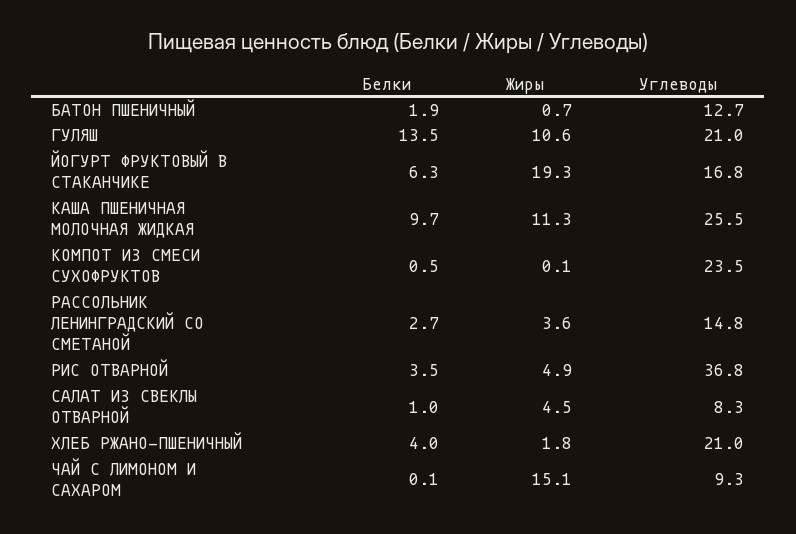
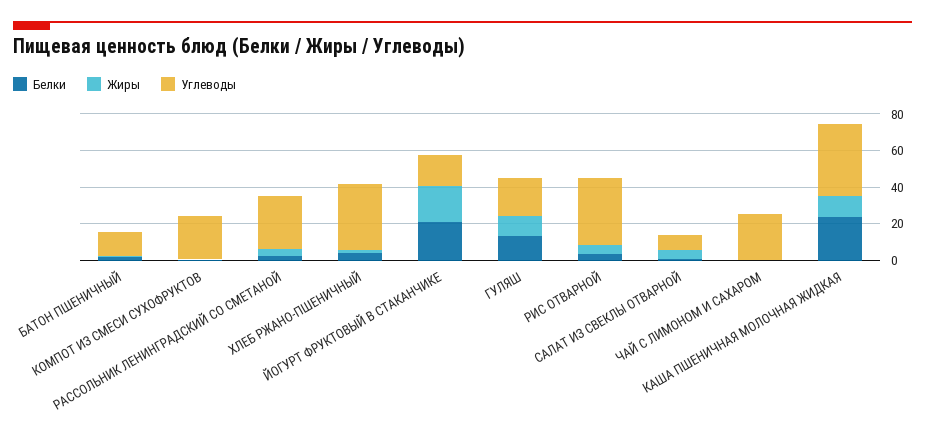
Белки, ЙОГУРТ ФРУКТОВЫЙ В СТАКАНЧИКЕ: 6.3 -> 20
Белки, КАША ПШЕНИЧНАЯ МОЛОЧНАЯ ЖИДКАЯ: 9.7 -> 25
Углеводы, КАША ПШЕНИЧНАЯ МОЛОЧНАЯ ЖИДКАЯ: 25.5 -> 40
Углеводы, РАССОЛЬНИК ЛЕНИНГРАДСКИЙ СО СМЕТАНОЙ: 14.8 -> 30
Углеводы, ХЛЕБ РЖАНО-ПШЕНИЧНЫЙ: 21 -> 35
Жиры, ЧАЙ С ЛИМОНОМ И САХАРОМ: 15.1 -> 0
Углеводы, ЧАЙ С ЛИМОНОМ И САХАРОМ: 9.3 -> 25

